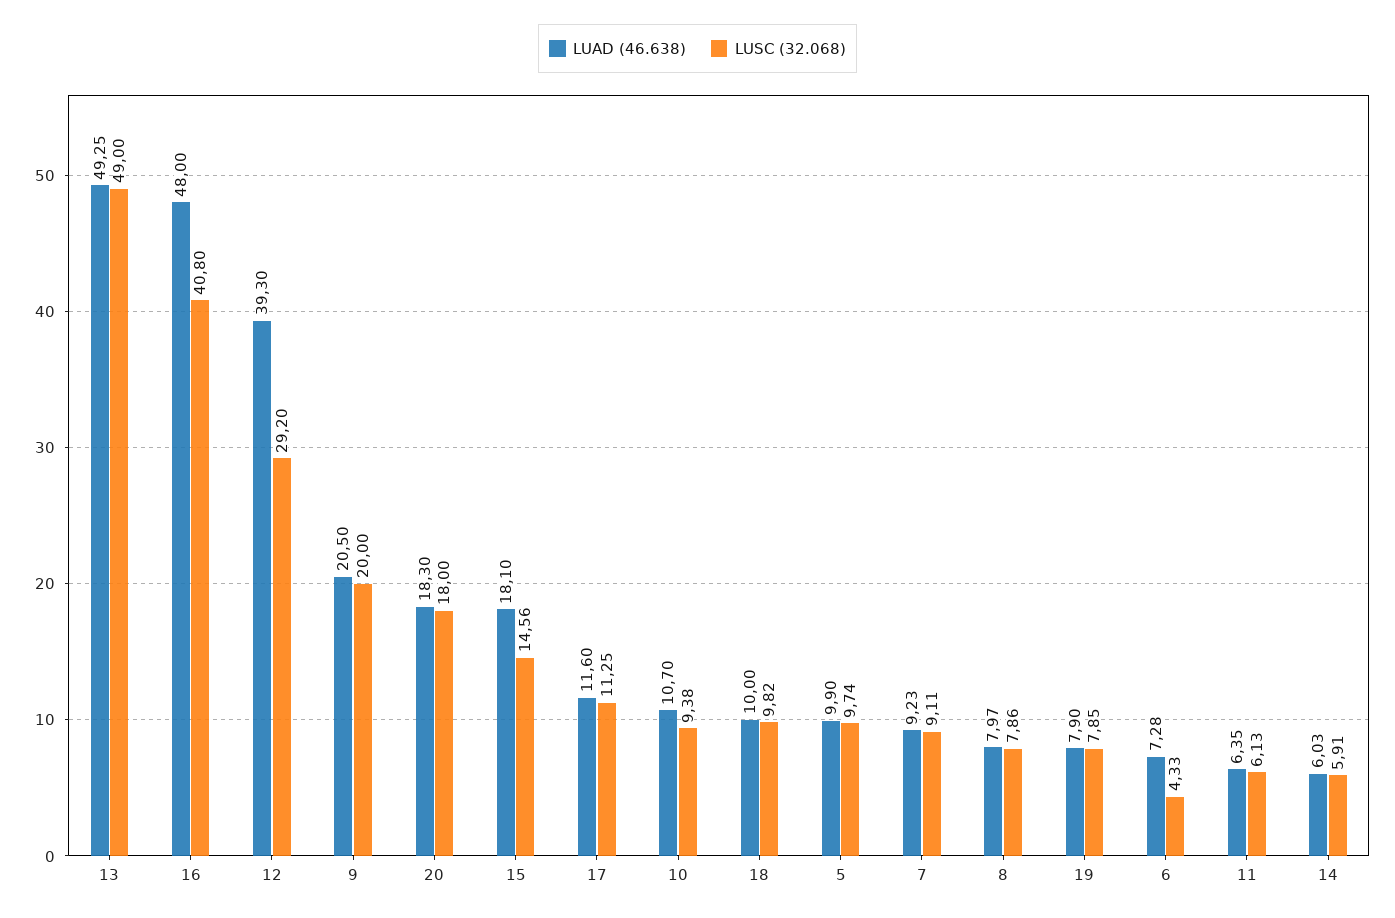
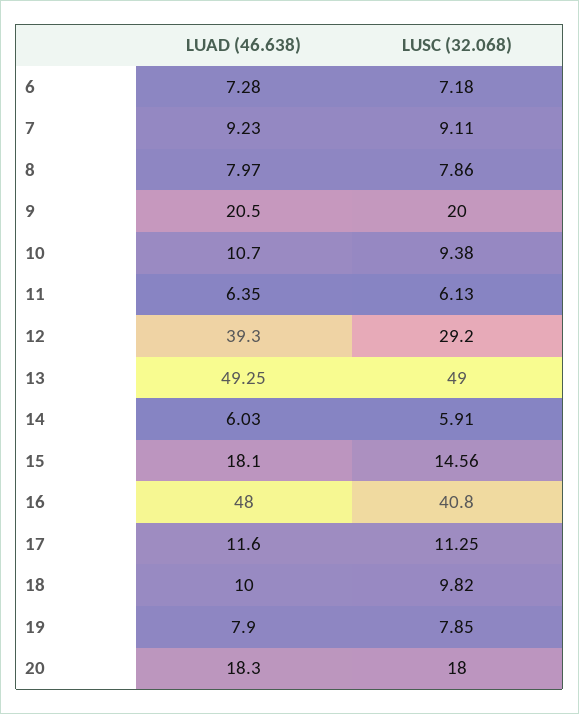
LUAD (46.638), 5: 9.9 -> none
LUSC (32.068), 5: 9.74 -> none
LUSC (32.068), 6: 4.33 -> 7.18

